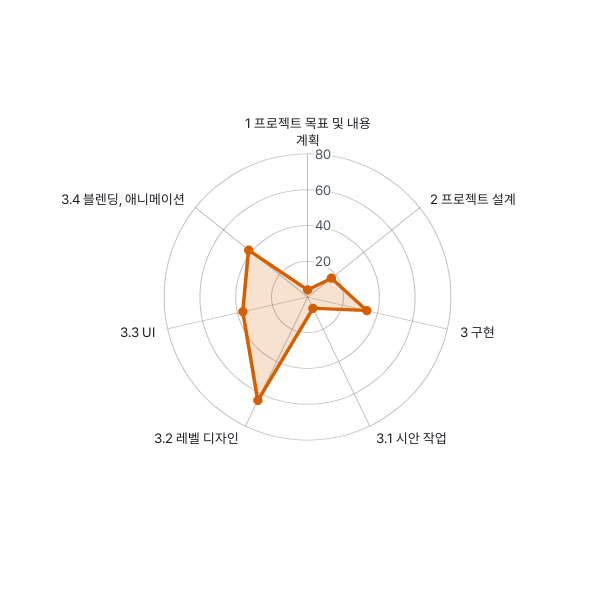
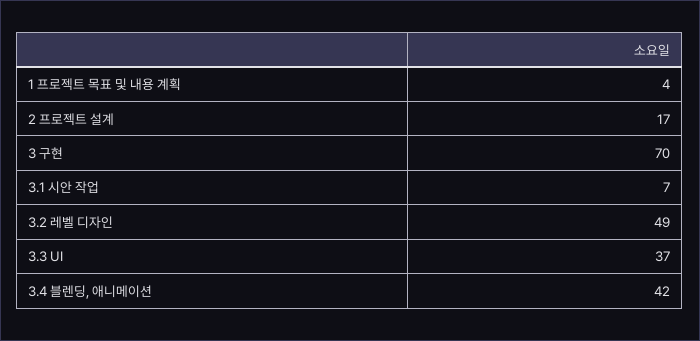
3 구현: 35 -> 70
3.2 레벨 디자인: 65 -> 49

